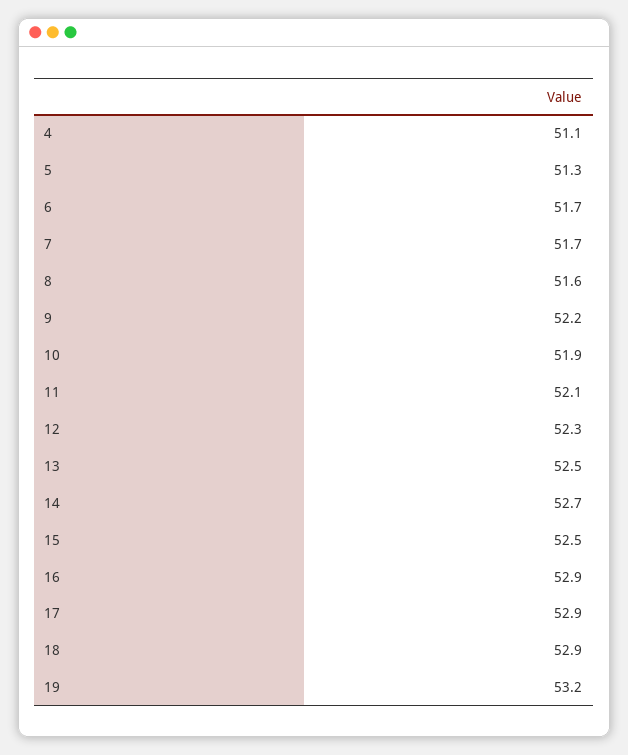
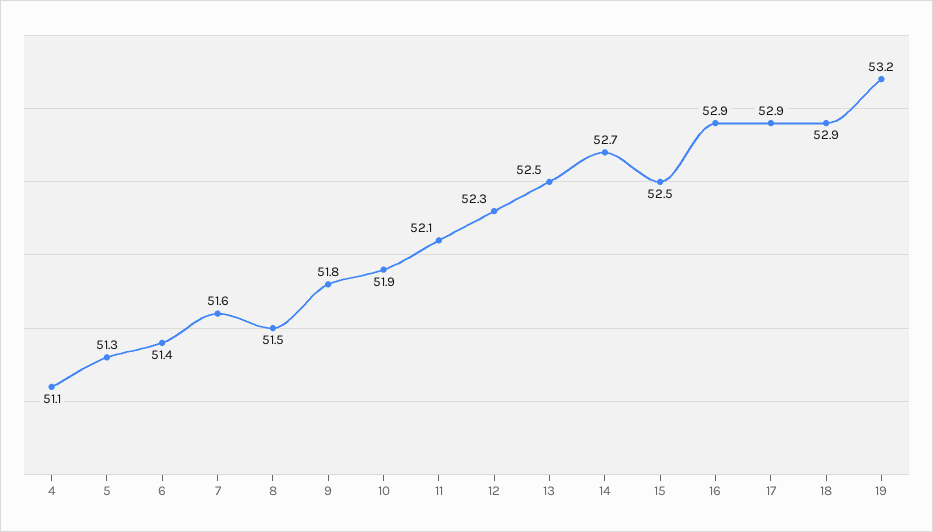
6: 51.7 -> 51.4
7: 51.7 -> 51.6
8: 51.6 -> 51.5
9: 52.2 -> 51.8

